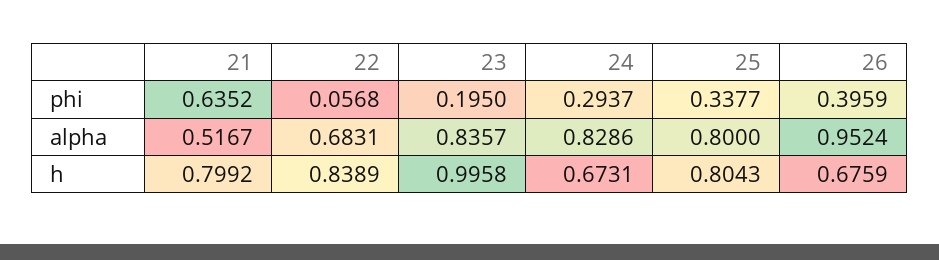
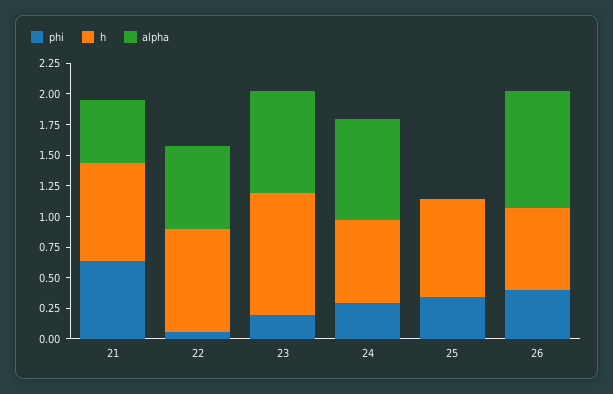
alpha, 25: 0.8 -> 0

